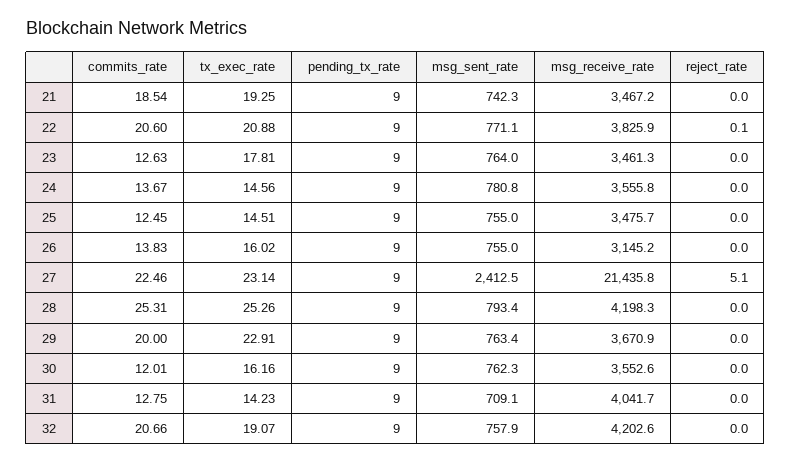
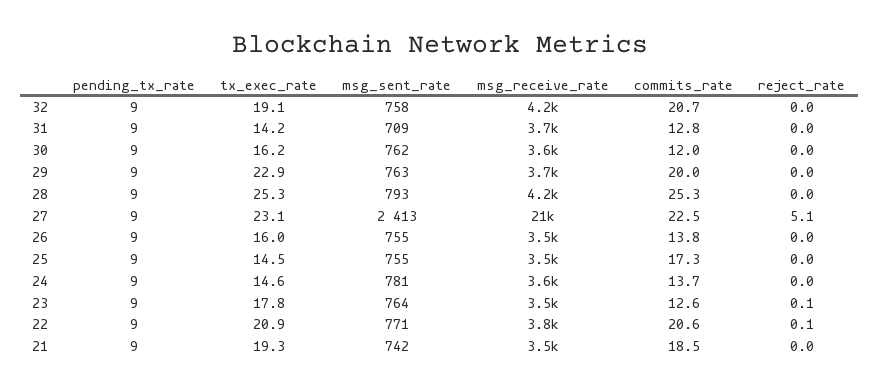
reject_rate, 23: 0 -> 0.1
commits_rate, 25: 12.45 -> 17.3
msg_receive_rate, 26: 3145.2 -> 3500
msg_receive_rate, 31: 4041.7 -> 3700

